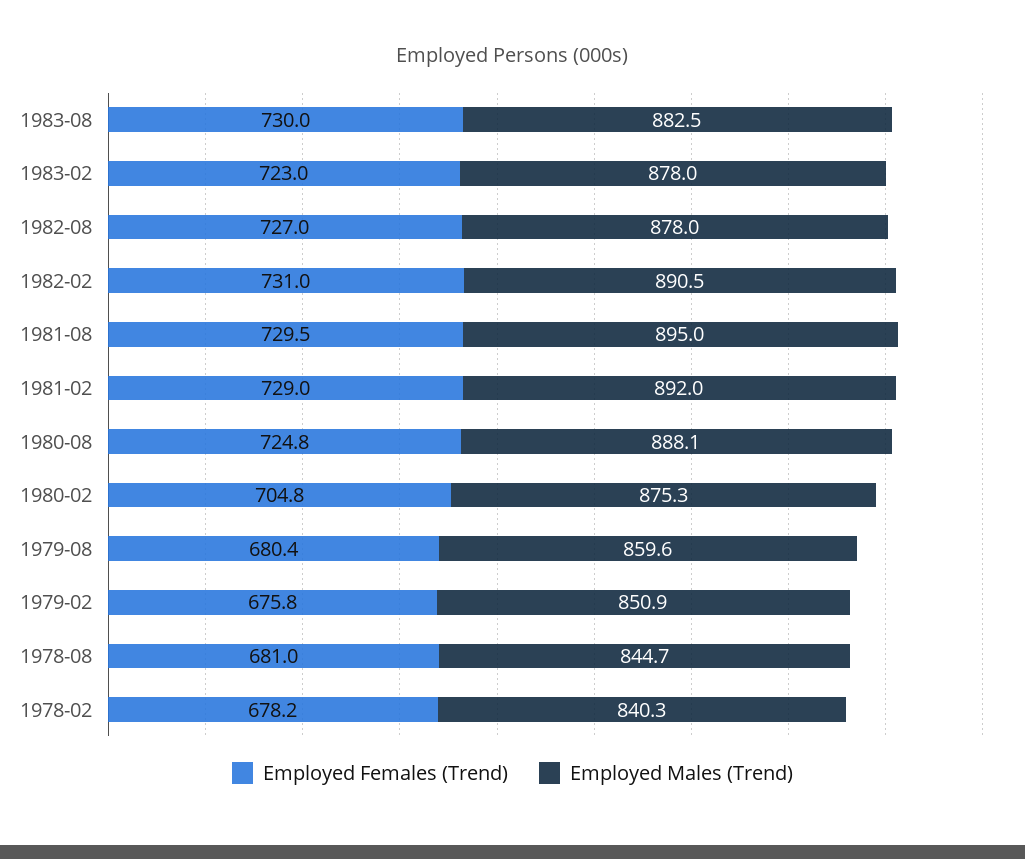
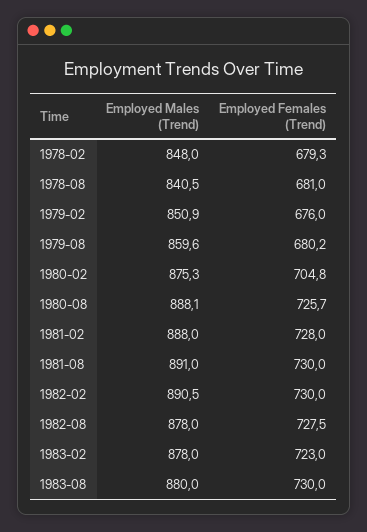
Employed Males (Trend), 1983-08: 882.5 -> 880
Employed Females (Trend), 1982-08: 727 -> 727.5
Employed Females (Trend), 1982-02: 731 -> 730
Employed Females (Trend), 1981-08: 729.5 -> 730
Employed Males (Trend), 1981-08: 895 -> 891
Employed Females (Trend), 1981-02: 729 -> 728
Employed Males (Trend), 1981-02: 892 -> 888
Employed Females (Trend), 1980-08: 724.8 -> 725.7
Employed Females (Trend), 1979-08: 680.4 -> 680.2
Employed Females (Trend), 1979-02: 675.8 -> 676
Employed Males (Trend), 1978-08: 844.7 -> 840.5
Employed Females (Trend), 1978-02: 678.2 -> 679.3
Employed Males (Trend), 1978-02: 840.3 -> 848

